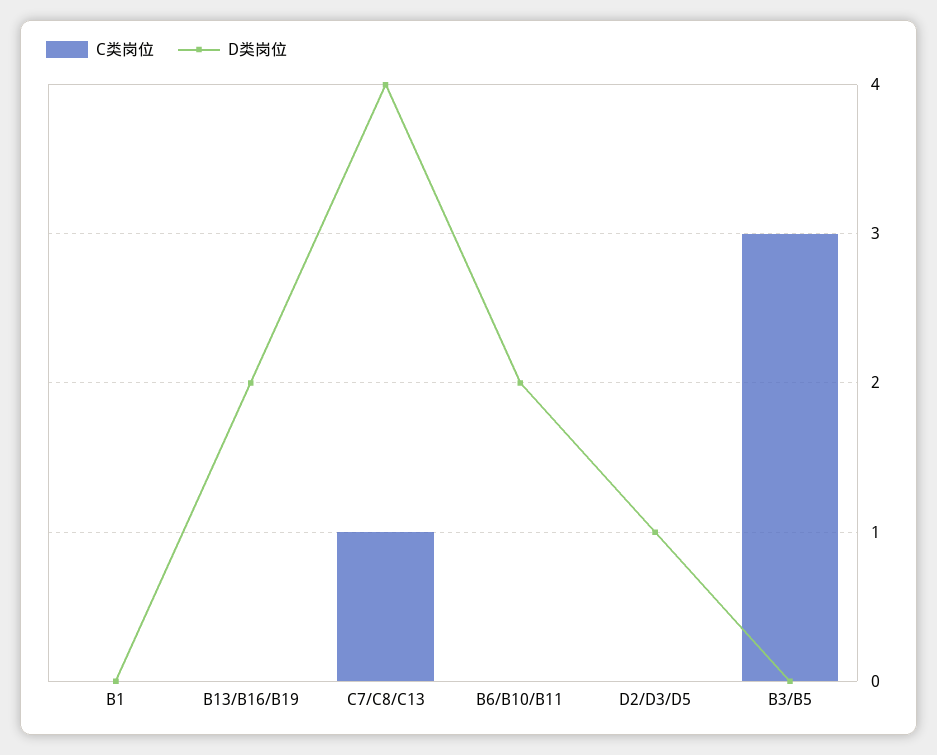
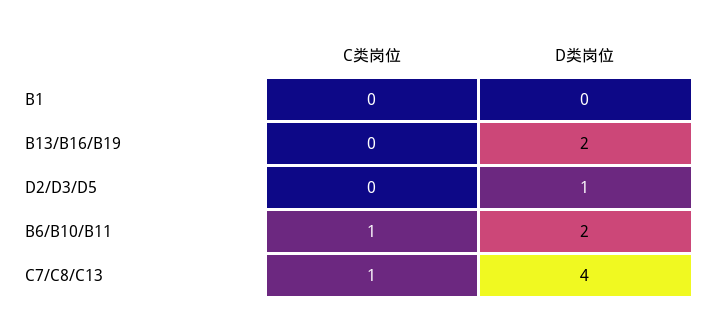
C类岗位, B6/B10/B11: 0 -> 1
C类岗位, B3/B5: 3 -> none
D类岗位, B3/B5: 0 -> none

